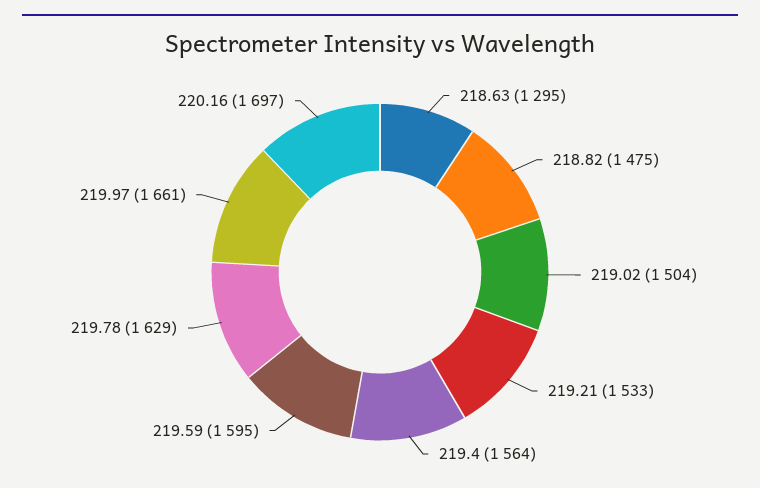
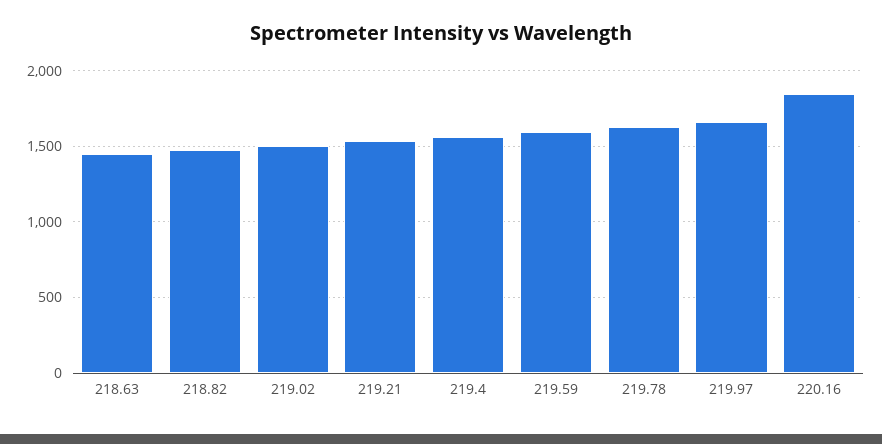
218.63: 1295 -> 1450
220.16: 1697 -> 1850

